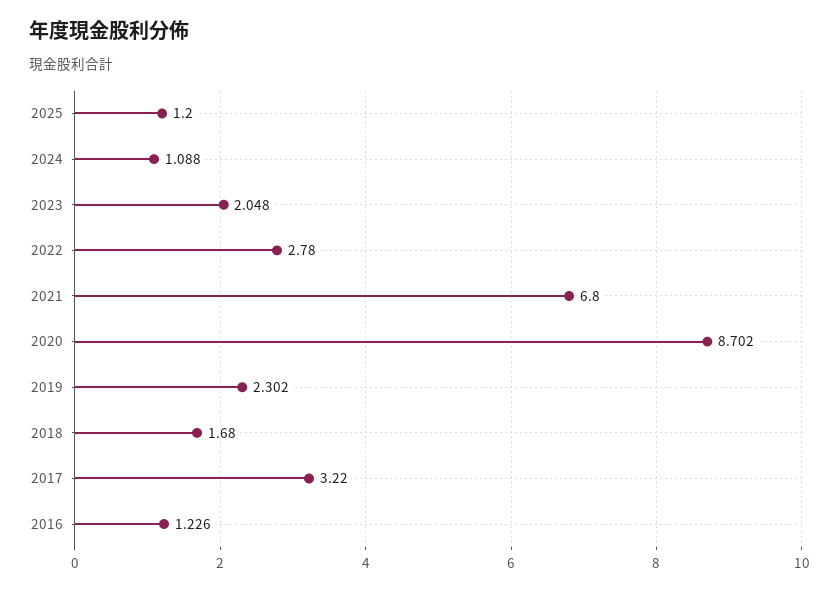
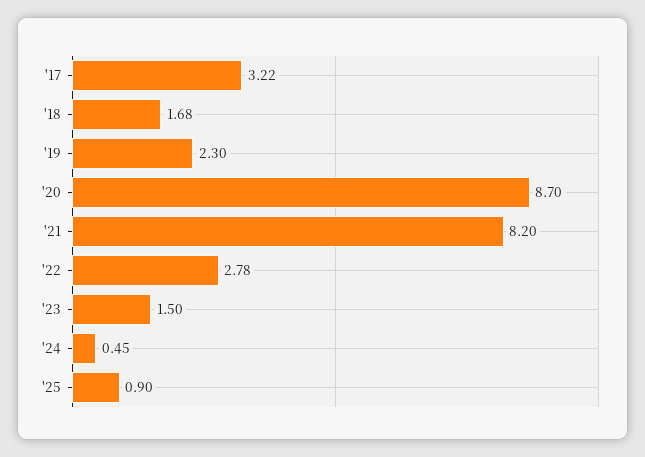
2025: 1.2 -> 0.9
2024: 1.088 -> 0.45
2023: 2.048 -> 1.5
2021: 6.8 -> 8.2
2016: 1.226 -> none

